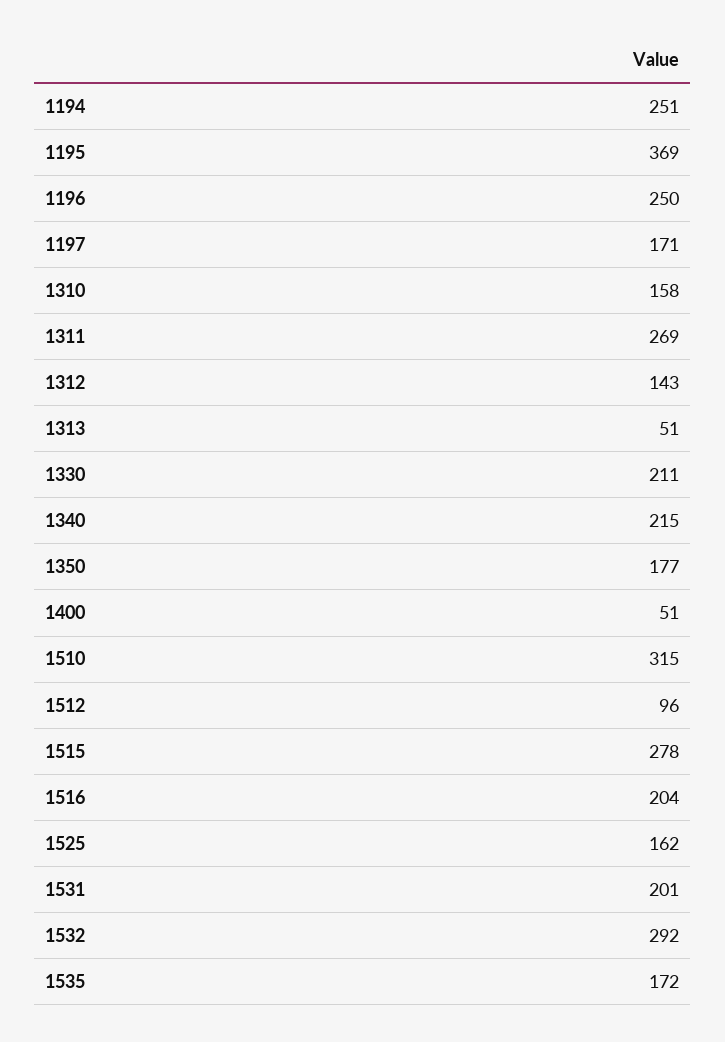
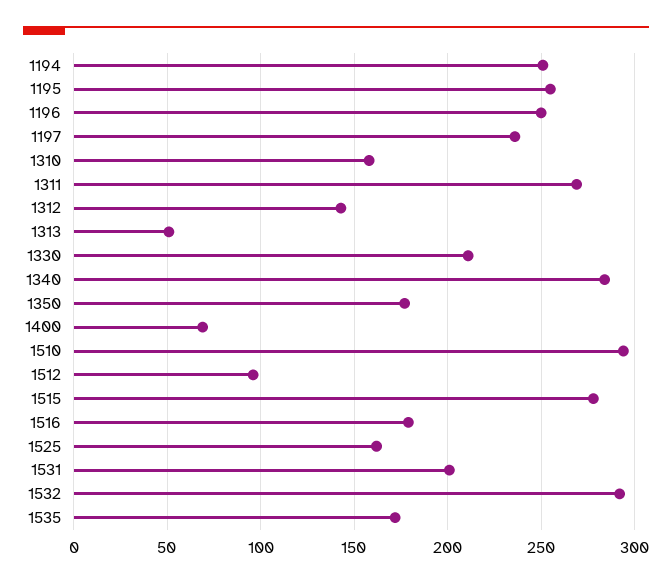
1195: 369 -> 255
1197: 171 -> 235
1340: 215 -> 285
1400: 51 -> 70
1510: 315 -> 295
1516: 204 -> 180

